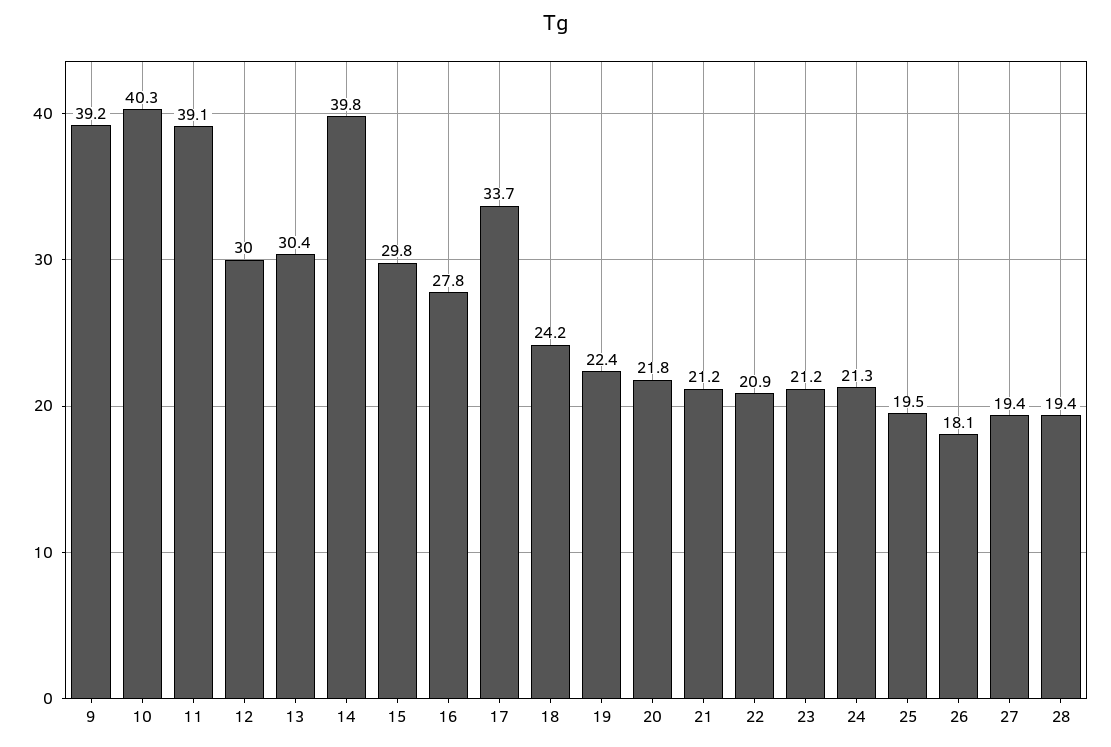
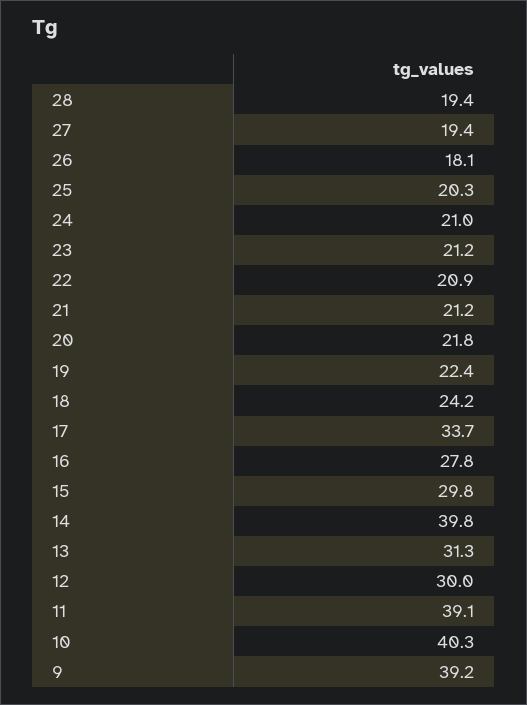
13: 30.4 -> 31.3
24: 21.3 -> 21
25: 19.5 -> 20.3

